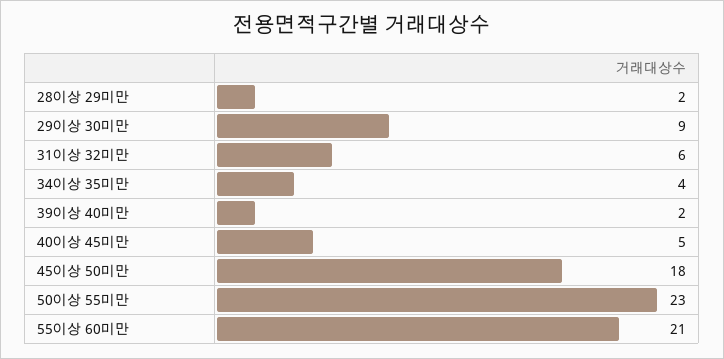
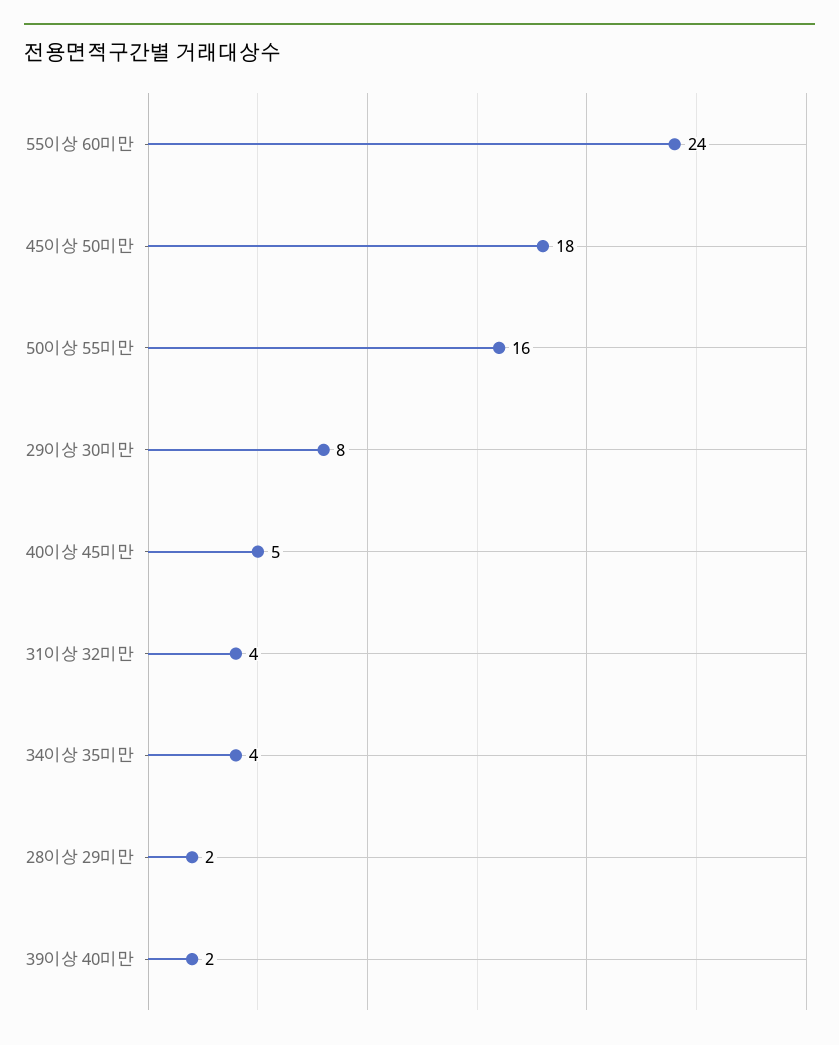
29이상 30미만: 9 -> 8
31이상 32미만: 6 -> 4
50이상 55미만: 23 -> 16
55이상 60미만: 21 -> 24

